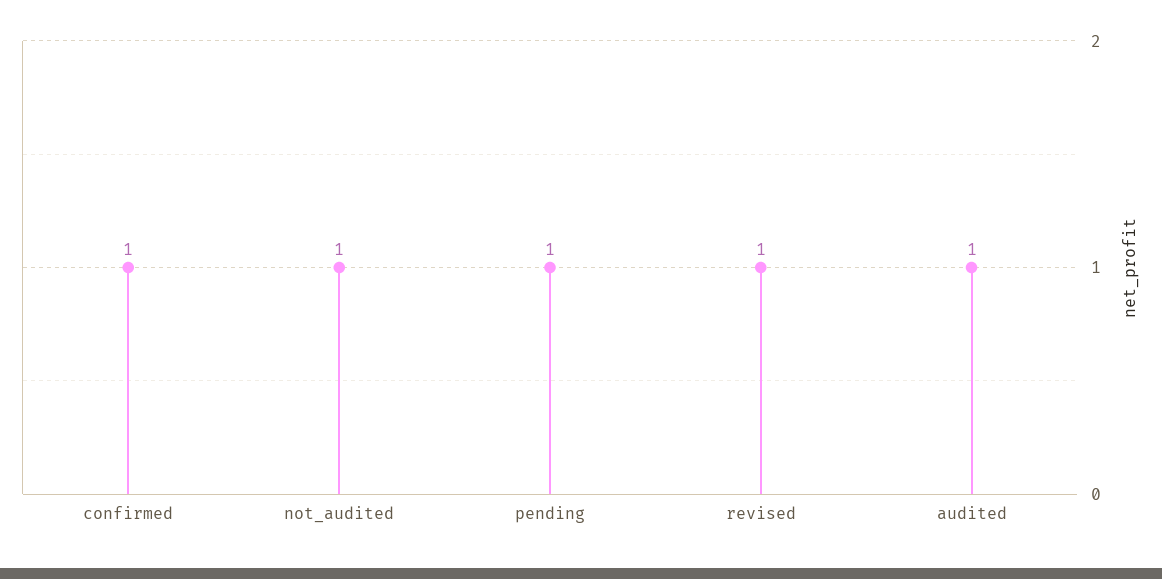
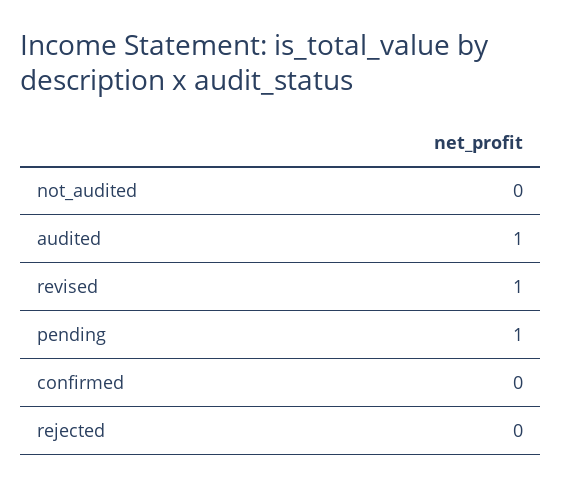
confirmed: 1 -> 0
not_audited: 1 -> 0
rejected: none -> 0

